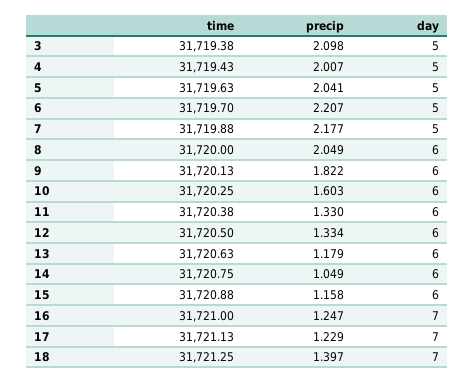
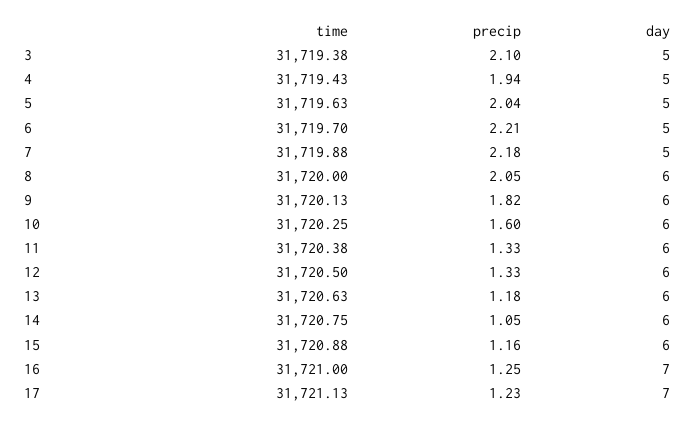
precip, 4: 2.007 -> 1.94
time, 18: 31721.25 -> none
precip, 18: 1.397 -> none
day, 18: 7 -> none

